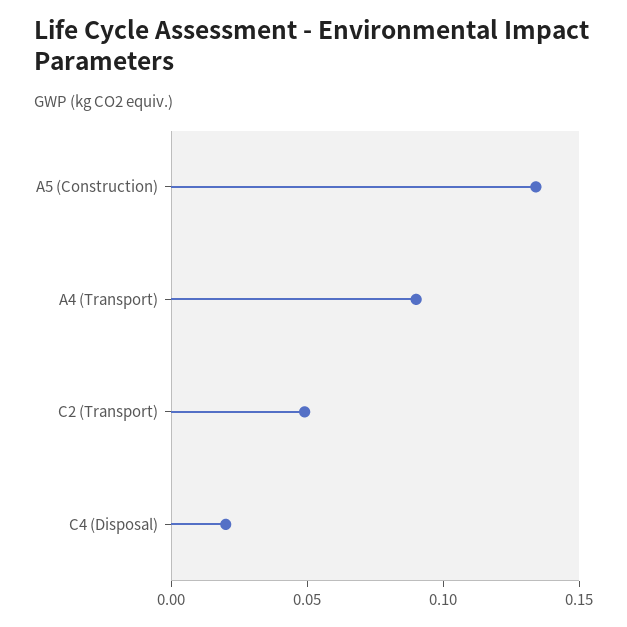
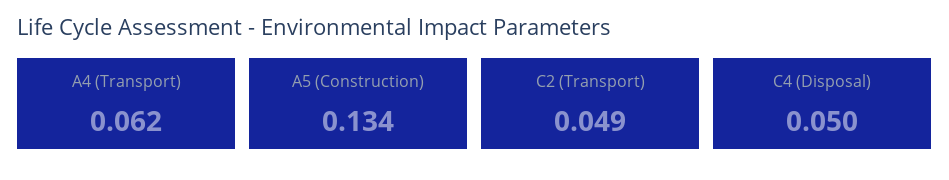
A4 (Transport): 0.09 -> 0.062
C4 (Disposal): 0.02 -> 0.05

